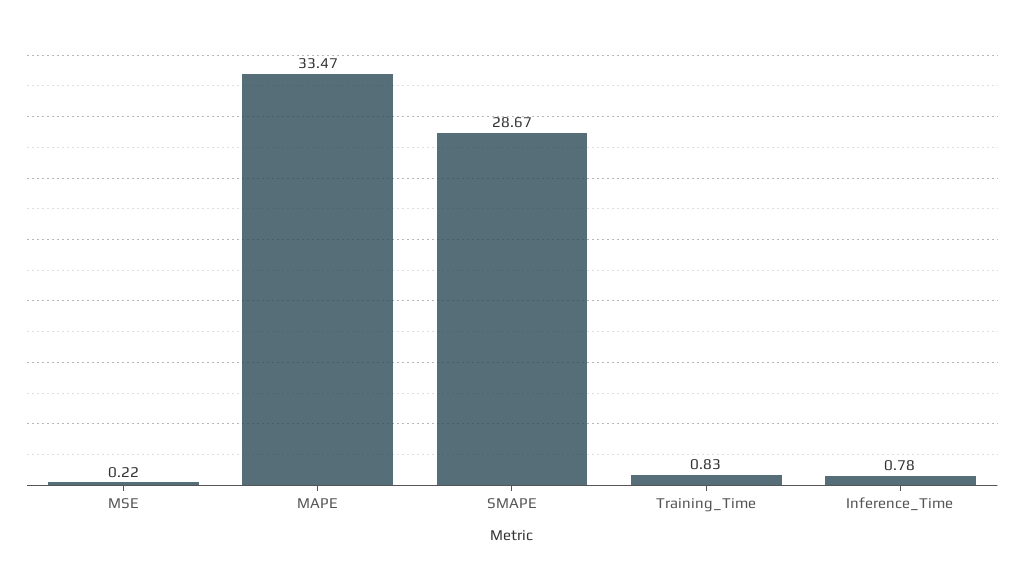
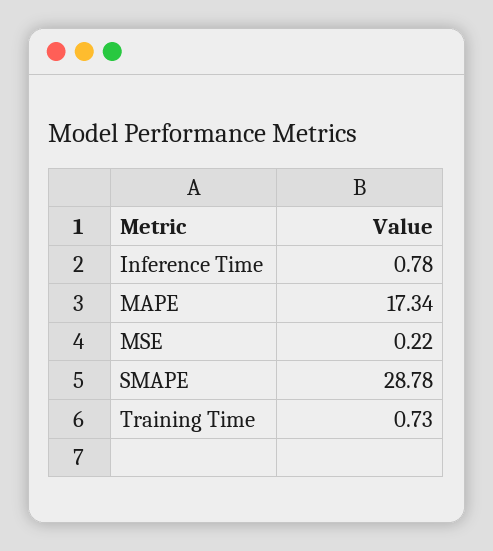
MAPE: 33.47 -> 17.34
SMAPE: 28.67 -> 28.78
Training_Time: 0.83 -> 0.73

